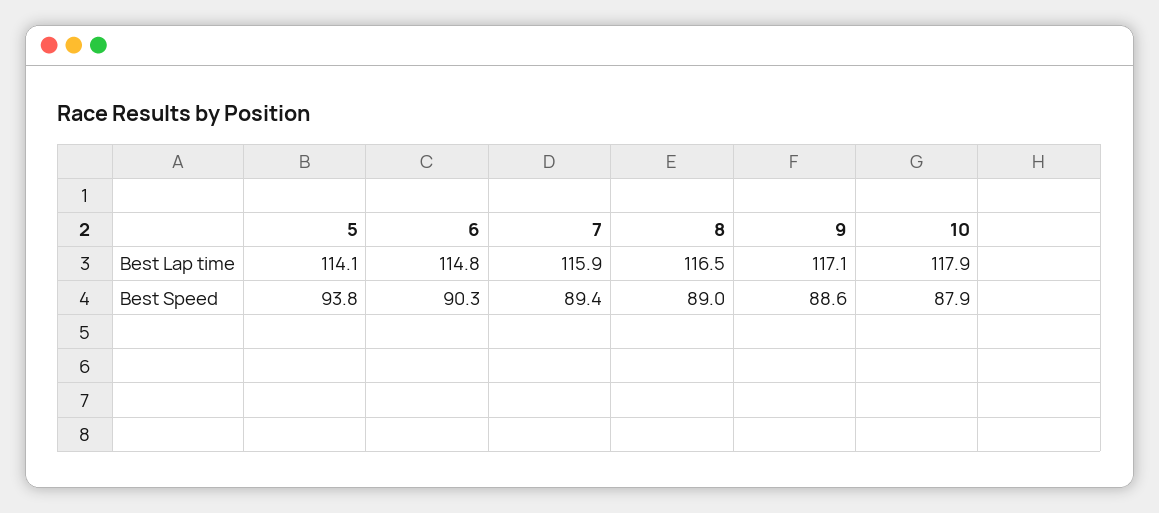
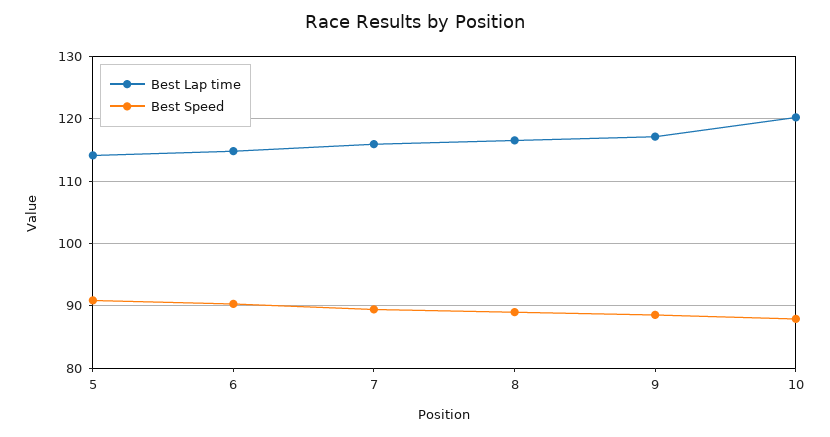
Best Lap time, 10: 117.9 -> 120
Best Speed, 5: 93.8 -> 91

